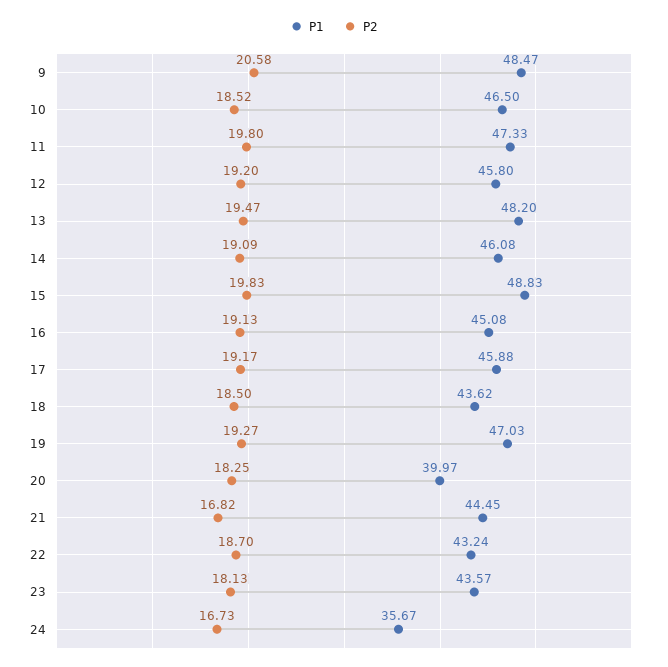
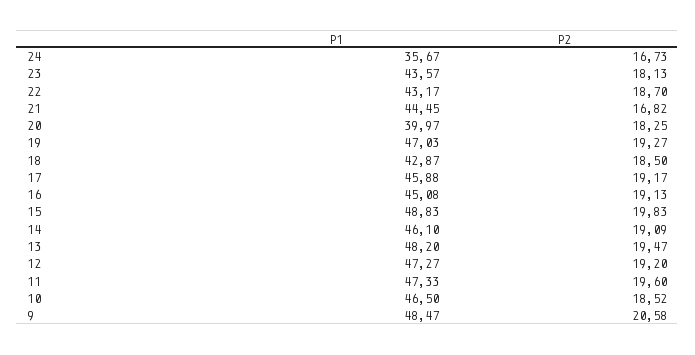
P2, 11: 19.8 -> 19.6
P1, 12: 45.8 -> 47.27
P1, 14: 46.08 -> 46.1
P1, 18: 43.62 -> 42.87
P1, 22: 43.24 -> 43.17

